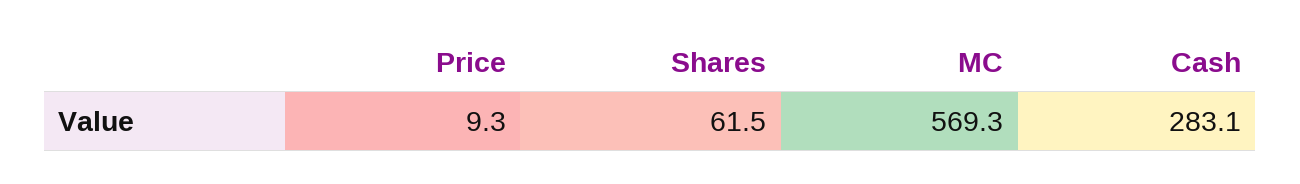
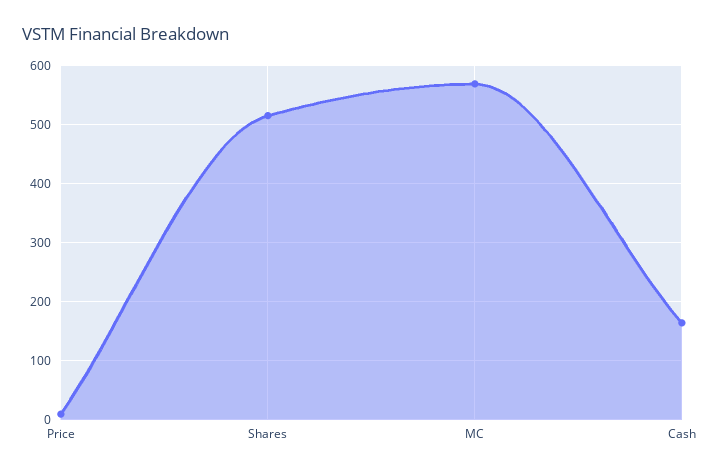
Shares: 61.5 -> 520
Cash: 283.1 -> 160

